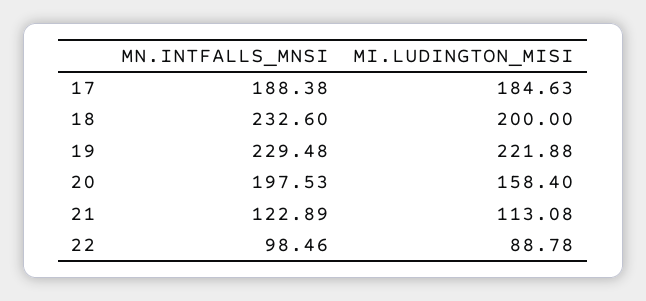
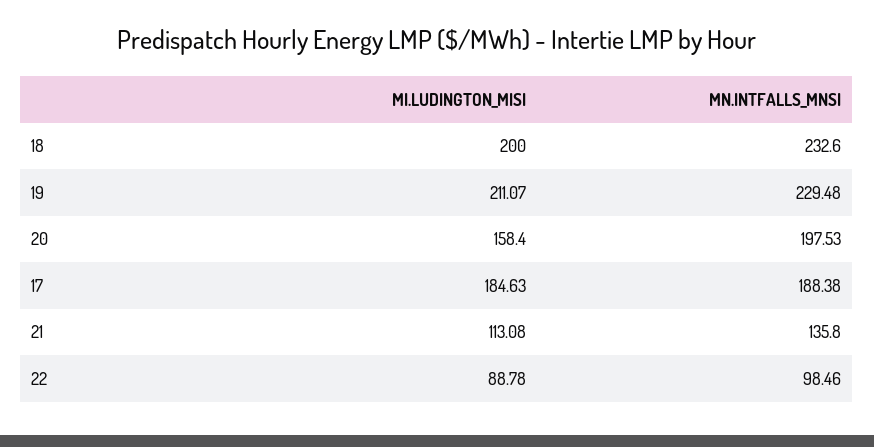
MI.LUDINGTON_MISI, 19: 221.88 -> 211.07
MN.INTFALLS_MNSI, 21: 122.89 -> 135.8

